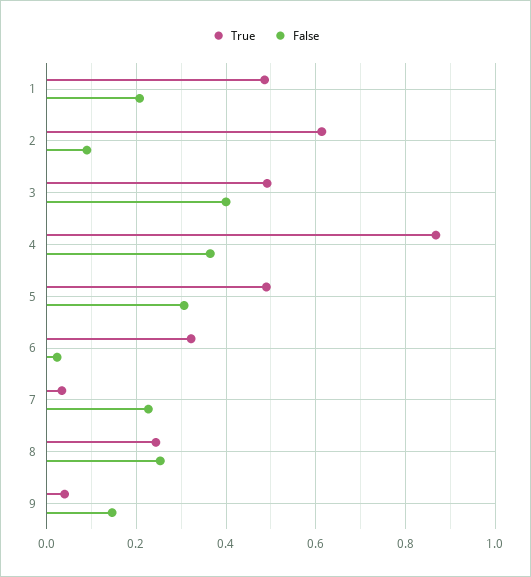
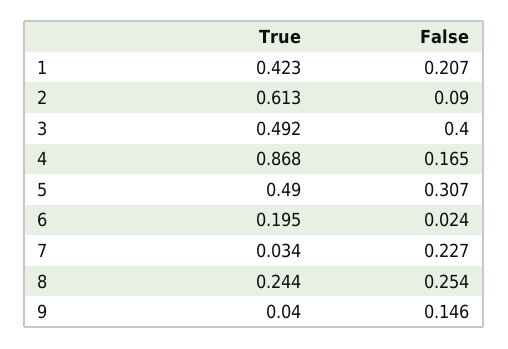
True, 1: 0.48 -> 0.423
False, 4: 0.36 -> 0.165
True, 6: 0.32 -> 0.195

